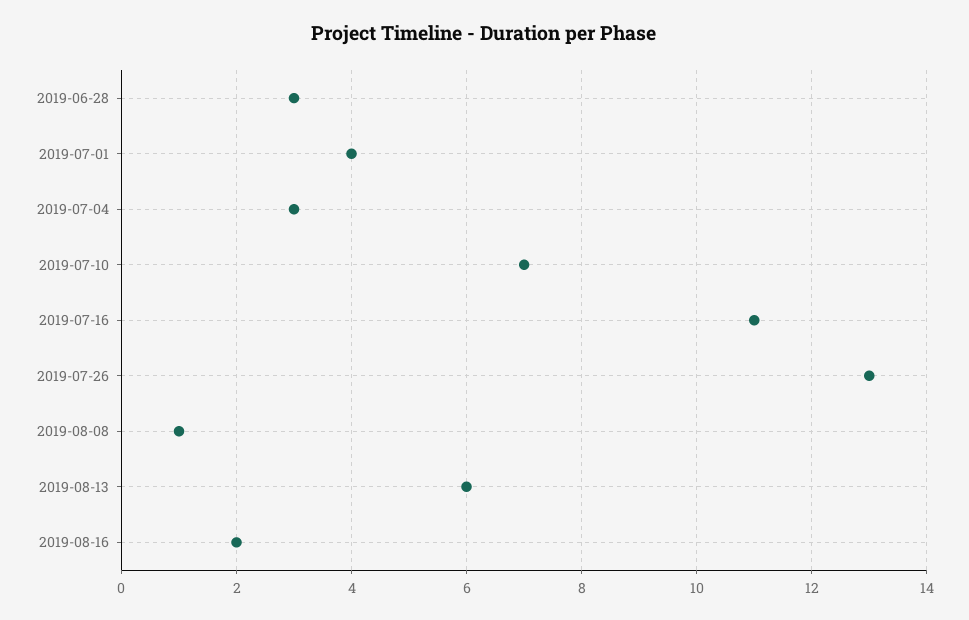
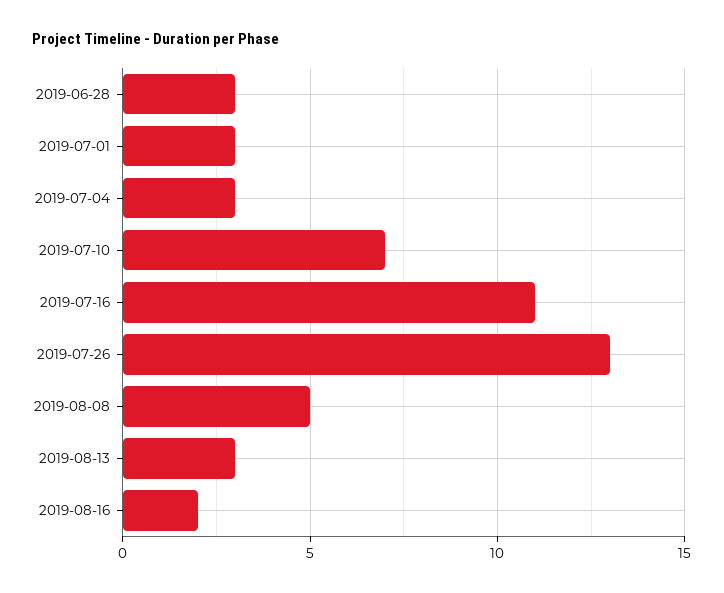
2019-07-01: 4 -> 3
2019-08-08: 1 -> 5
2019-08-13: 6 -> 3

